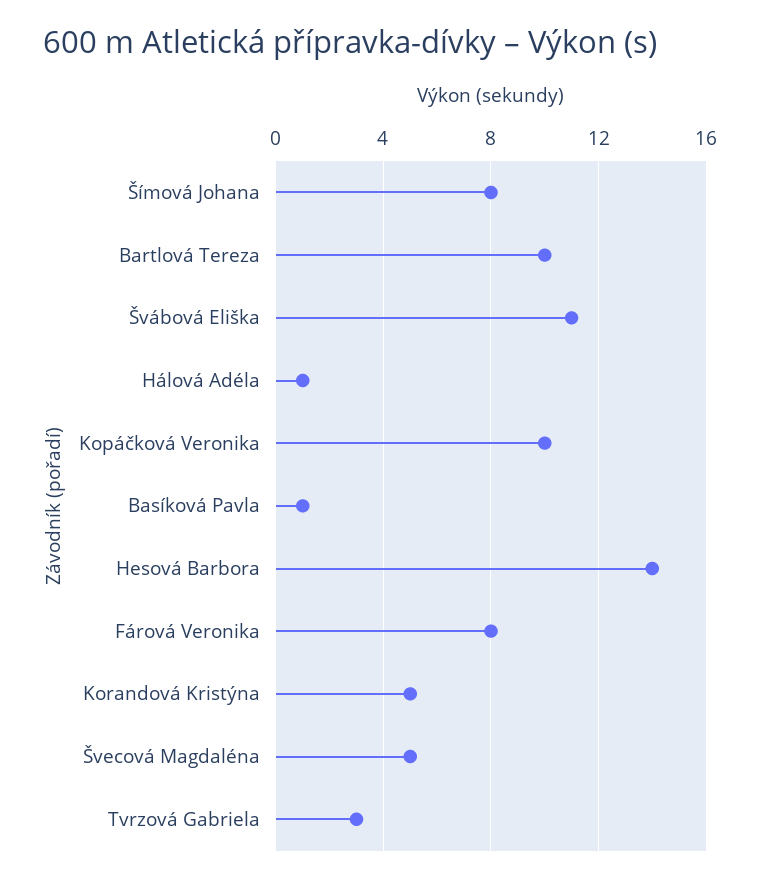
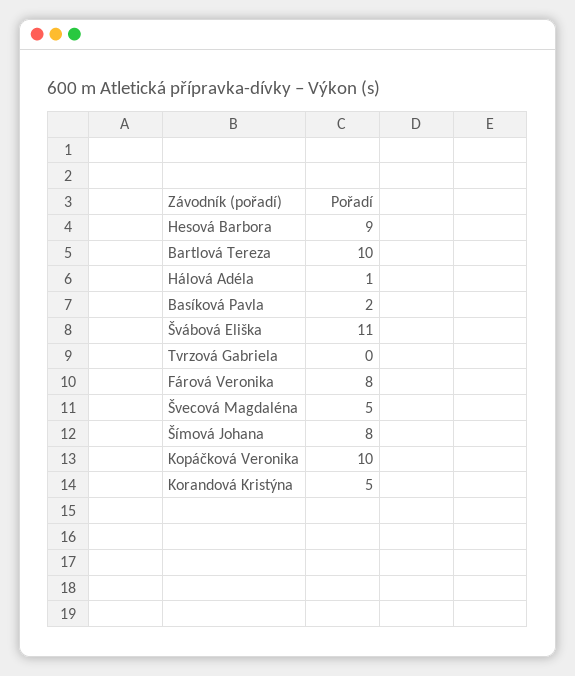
Basíková Pavla: 1 -> 2
Hesová Barbora: 14 -> 9
Tvrzová Gabriela: 3 -> 0

